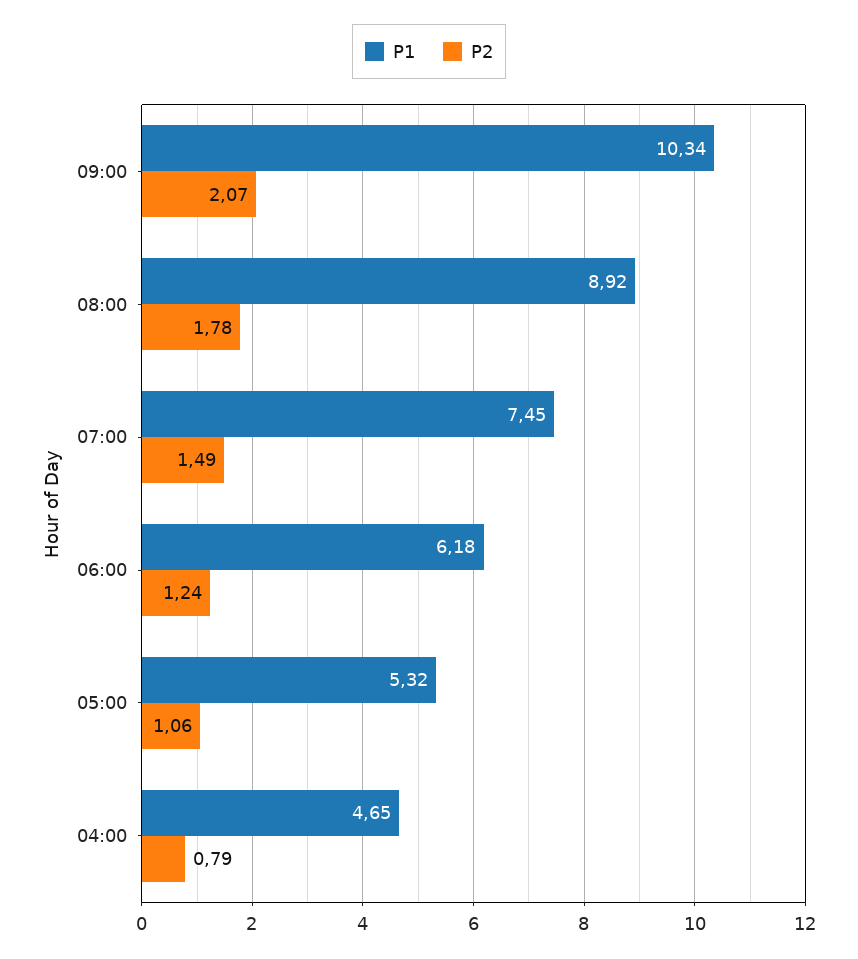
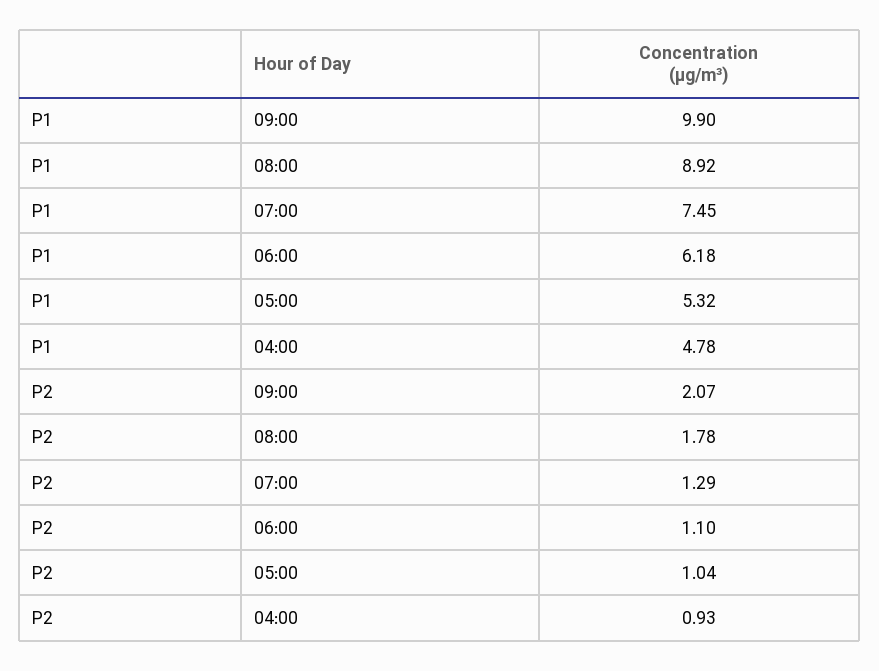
P1, 09:00: 10.34 -> 9.9
P2, 07:00: 1.49 -> 1.29
P2, 06:00: 1.24 -> 1.1
P2, 05:00: 1.06 -> 1.04
P1, 04:00: 4.65 -> 4.78
P2, 04:00: 0.79 -> 0.93

